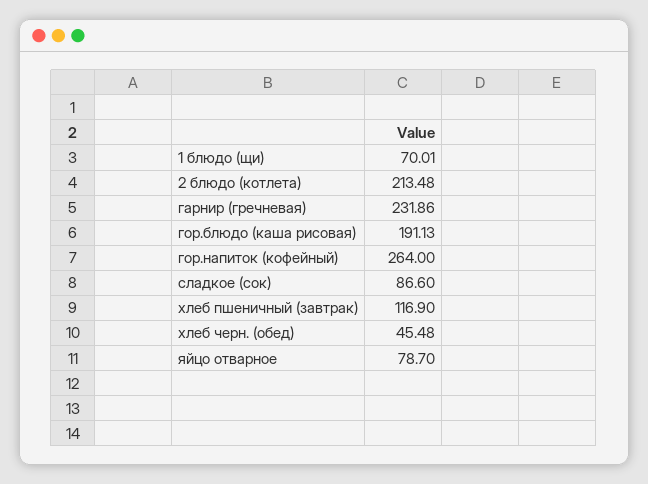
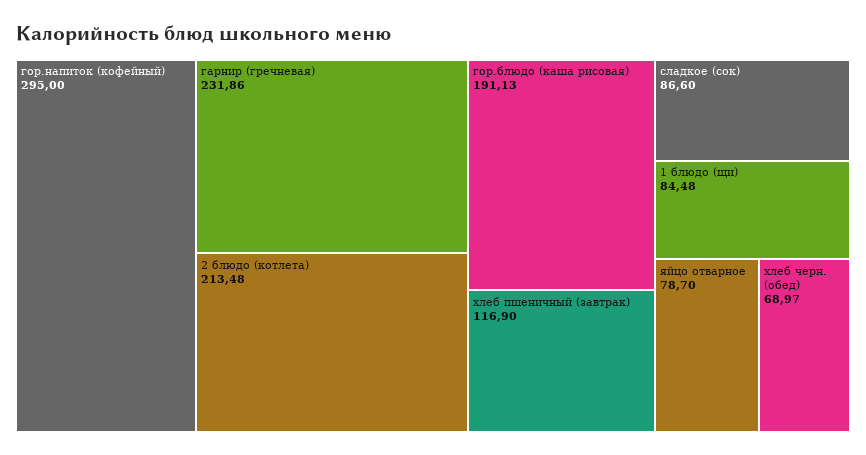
1 блюдо (щи): 70.01 -> 84.48
гор.напиток (кофейный): 264 -> 295
хлеб черн. (обед): 45.48 -> 68.97

